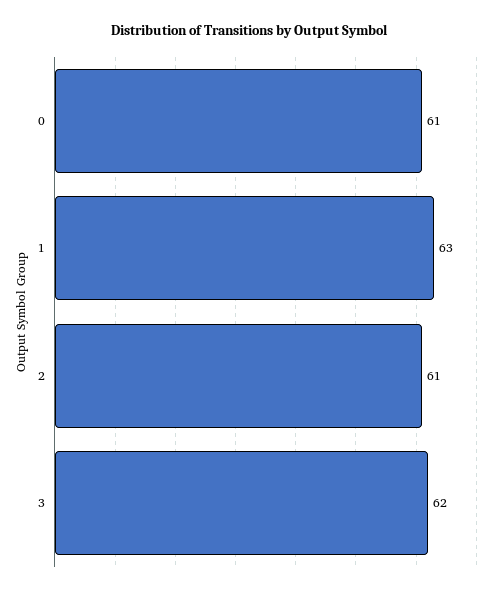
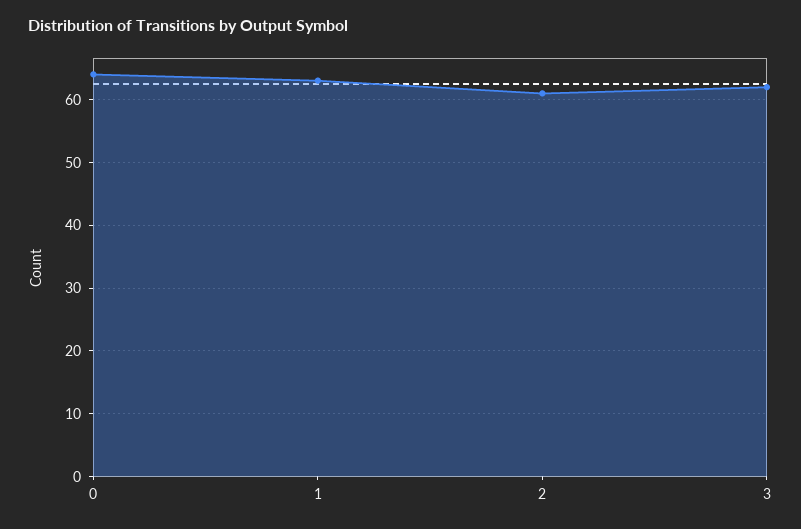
0: 61 -> 64

